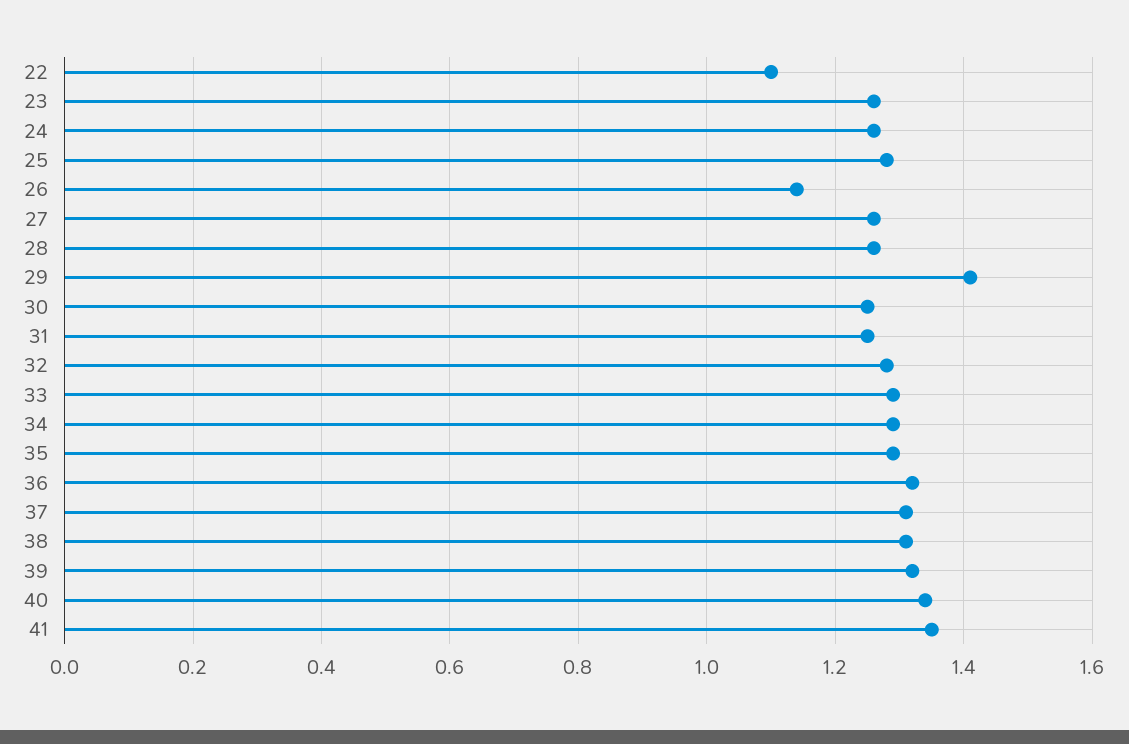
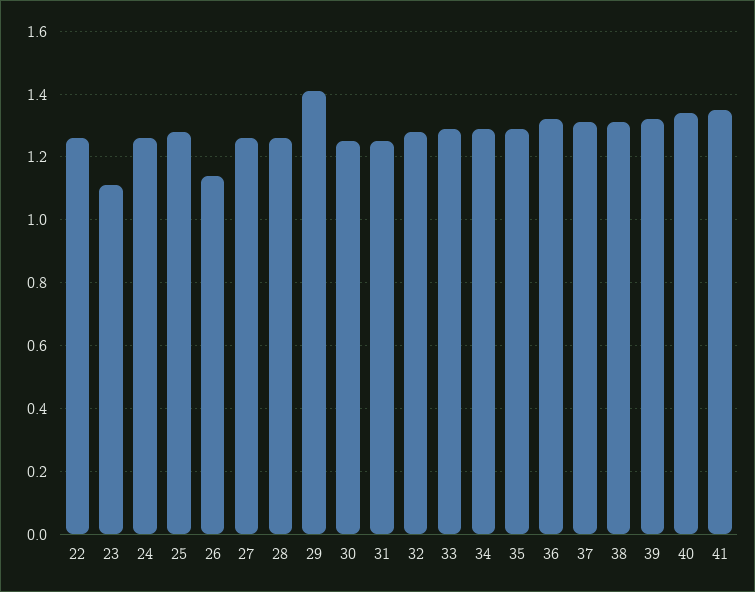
22: 1.1 -> 1.25
23: 1.25 -> 1.1

